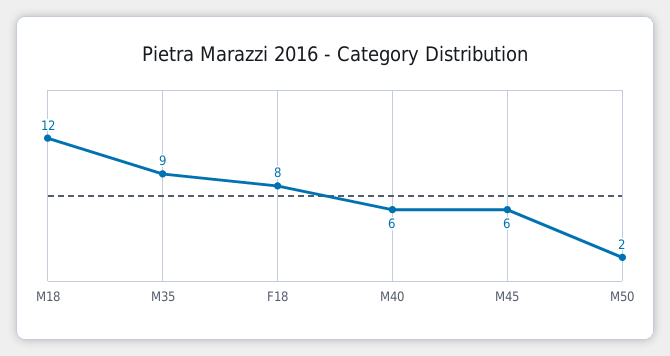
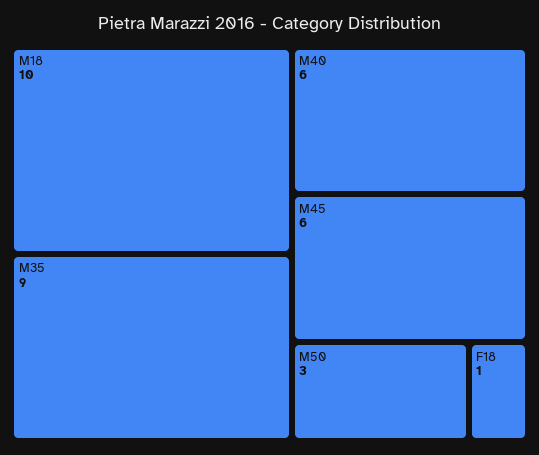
M18: 12 -> 10
F18: 8 -> 1
M50: 2 -> 3

